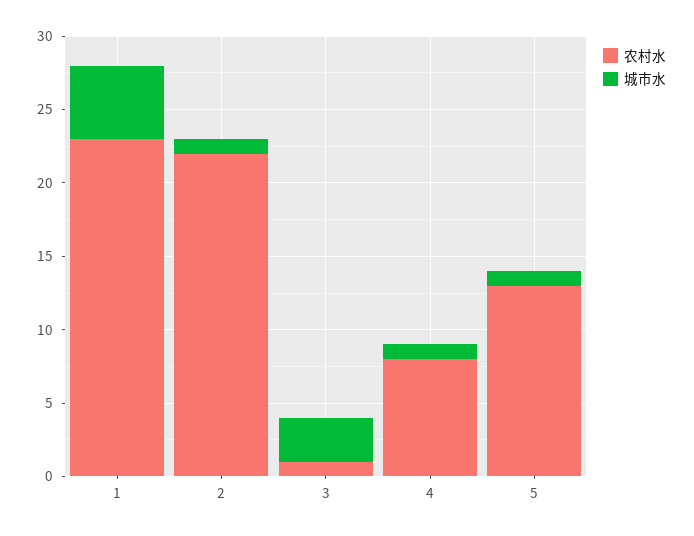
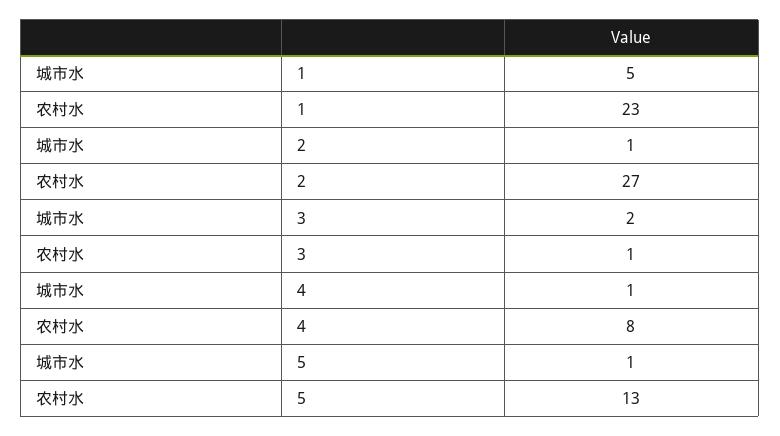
农村水, 2: 22 -> 27
城市水, 3: 3 -> 2

